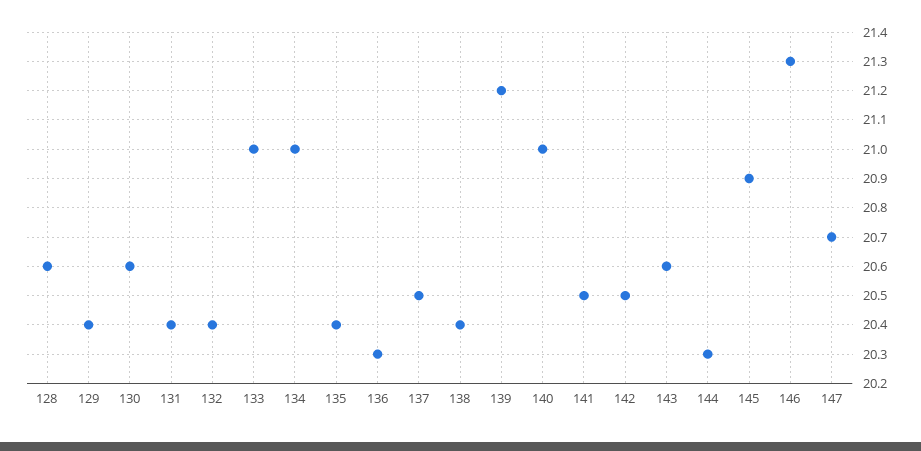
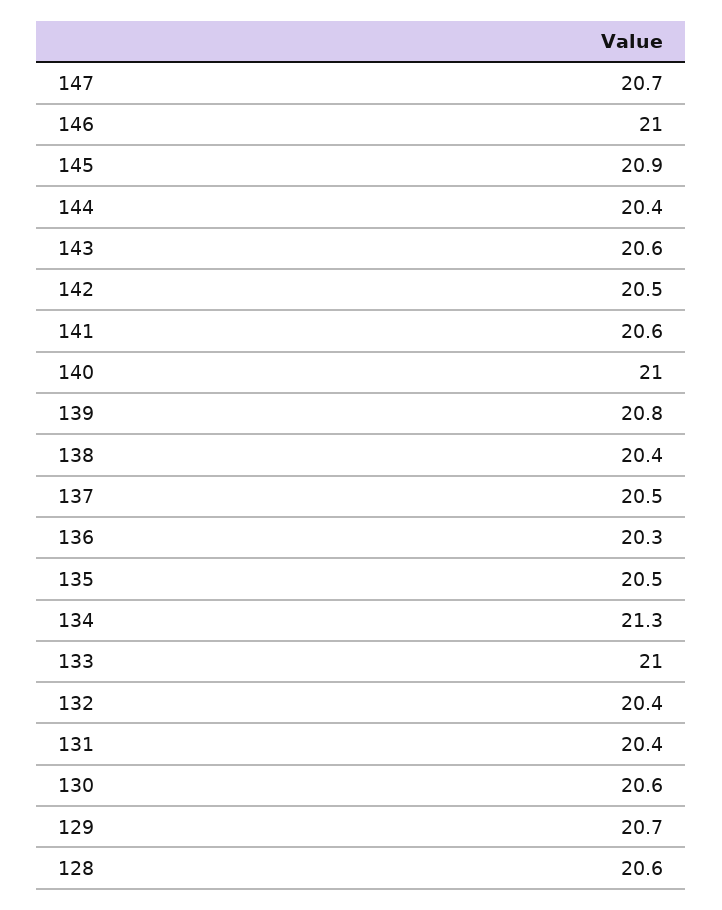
129: 20.4 -> 20.7
134: 21 -> 21.3
135: 20.4 -> 20.5
139: 21.2 -> 20.8
141: 20.5 -> 20.6
144: 20.3 -> 20.4
146: 21.3 -> 21

